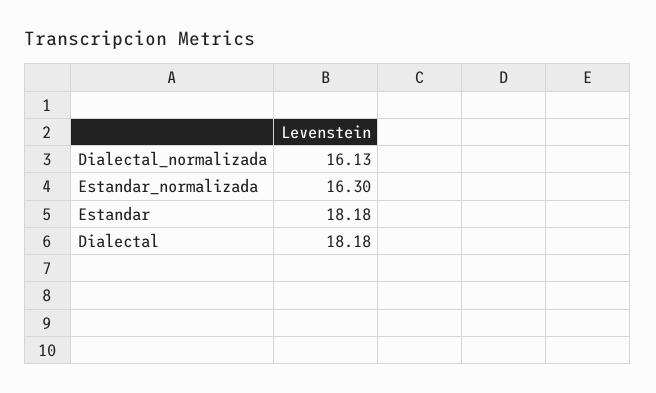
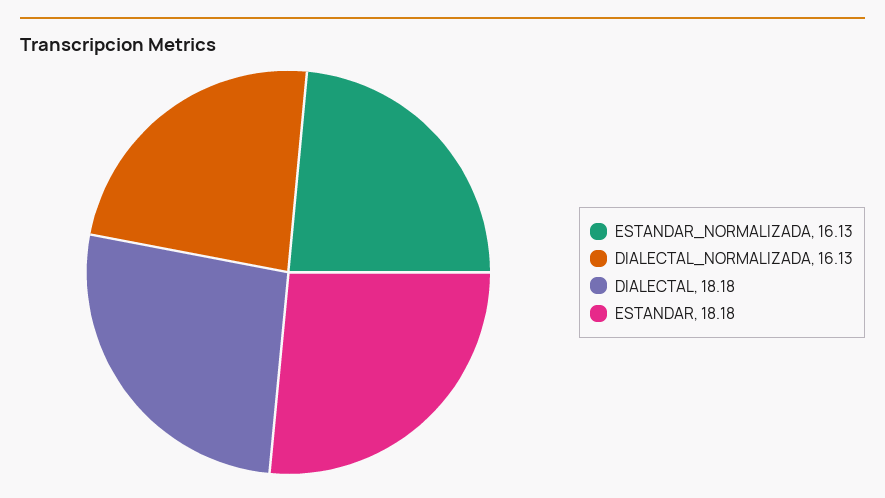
Estandar_normalizada: 16.3 -> 16.13

